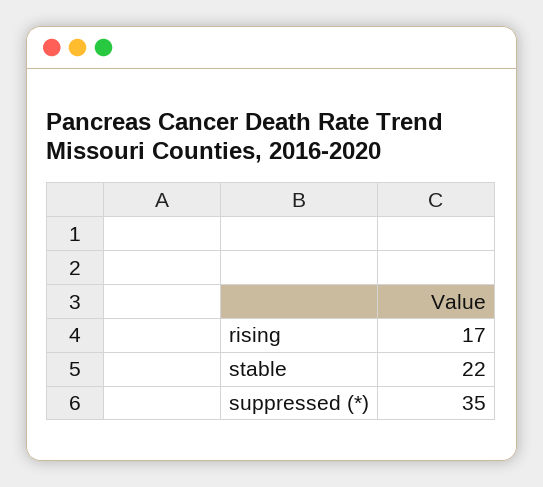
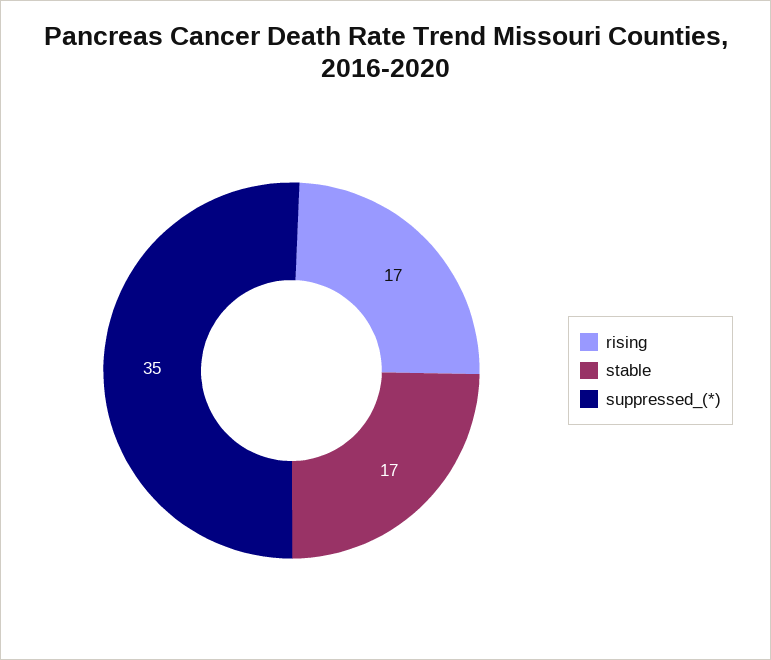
stable: 22 -> 17

